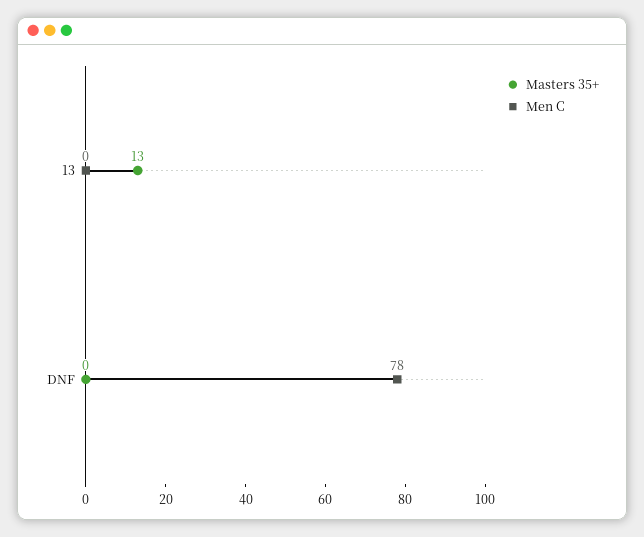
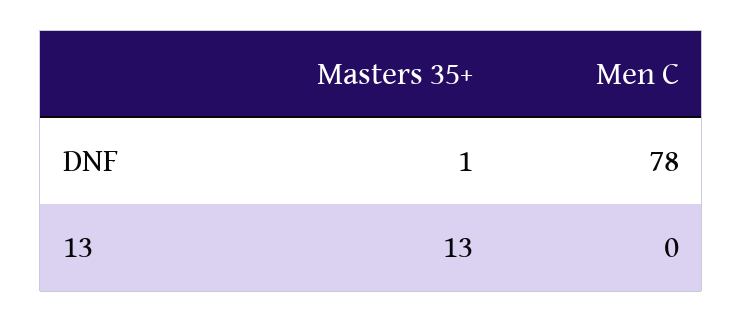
Masters 35+, DNF: 0 -> 1

